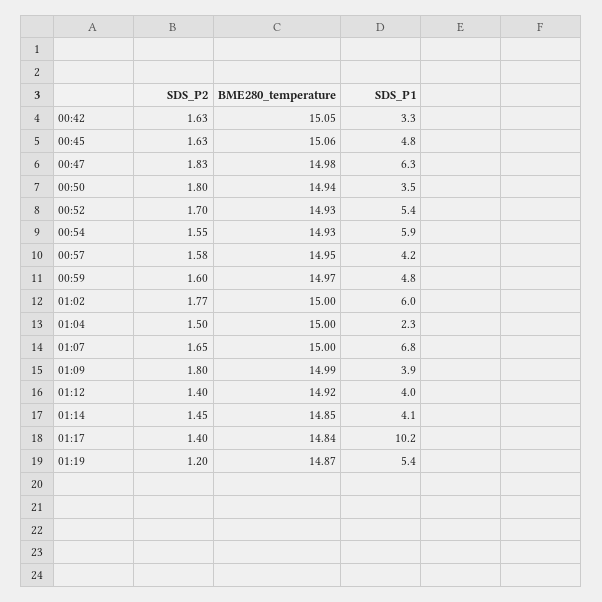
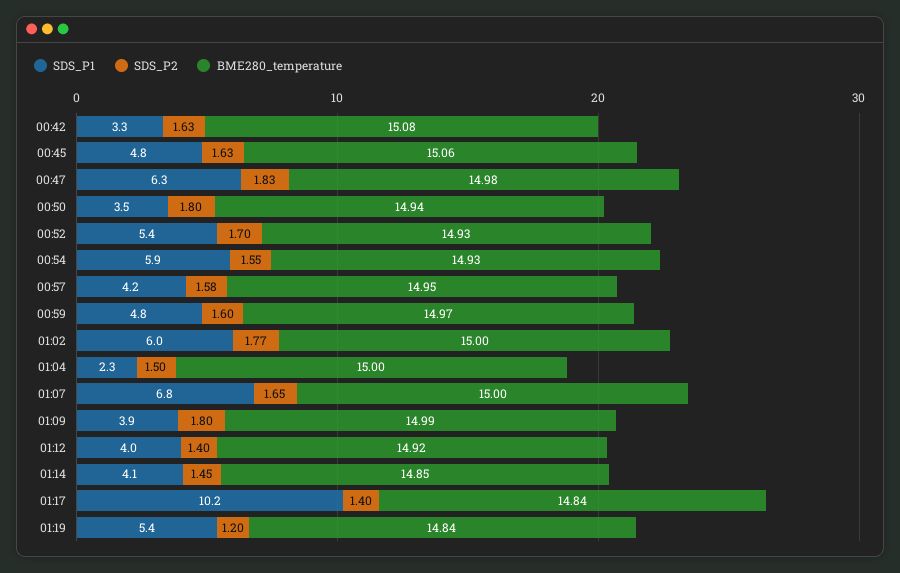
BME280_temperature, 00:42: 15.05 -> 15.08
BME280_temperature, 01:19: 14.87 -> 14.84

